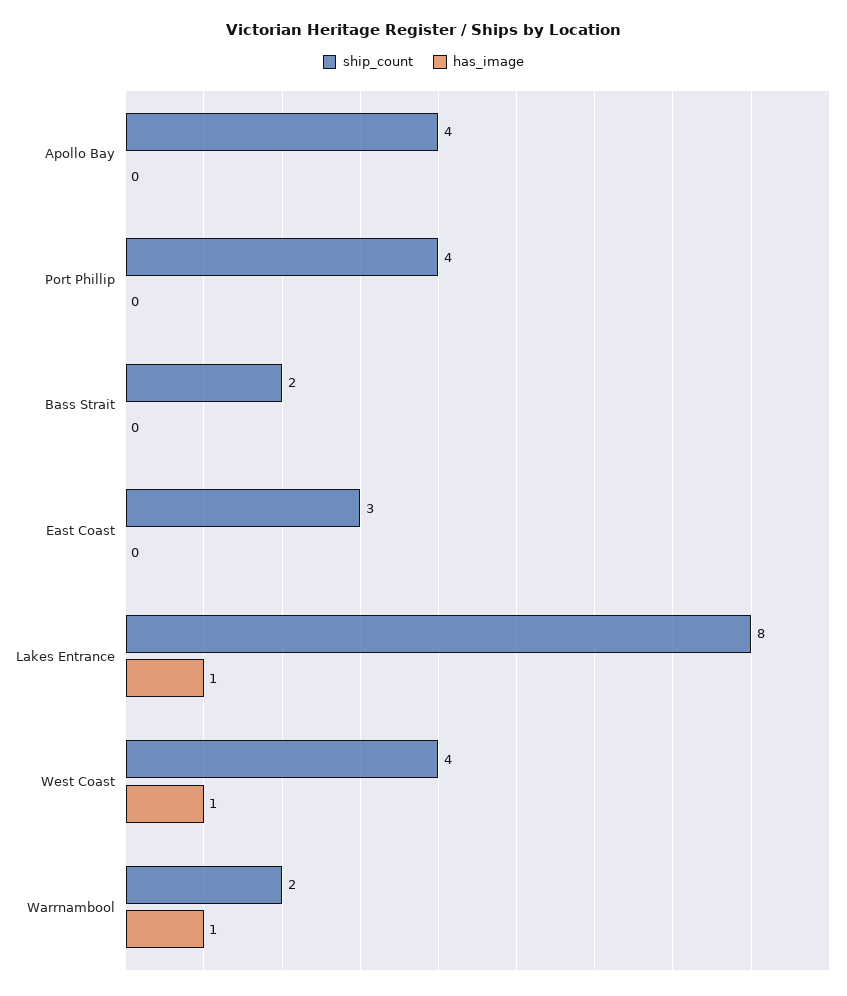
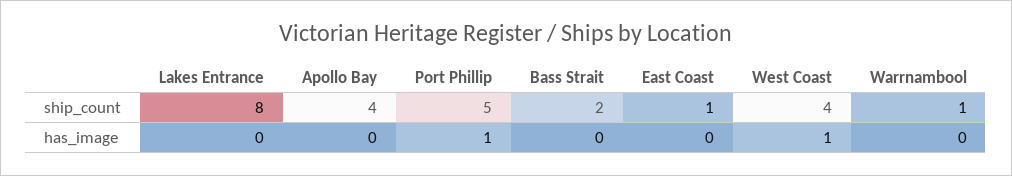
ship_count, Port Phillip: 4 -> 5
has_image, Port Phillip: 0 -> 1
ship_count, East Coast: 3 -> 1
has_image, Lakes Entrance: 1 -> 0
ship_count, Warrnambool: 2 -> 1
has_image, Warrnambool: 1 -> 0

